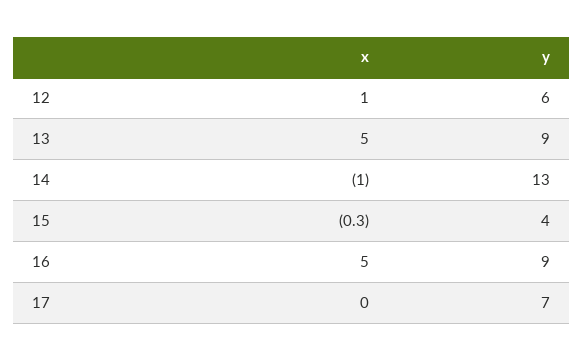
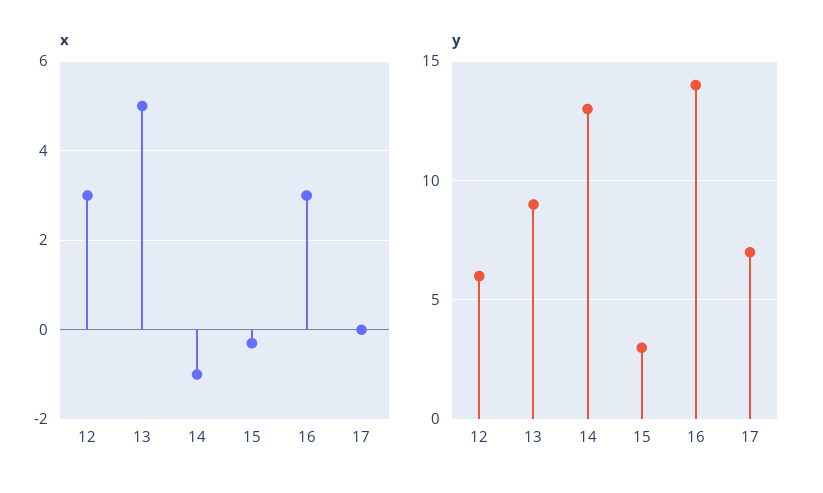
x, 12: 1 -> 3
y, 15: 4 -> 3
x, 16: 5 -> 3
y, 16: 9 -> 14

